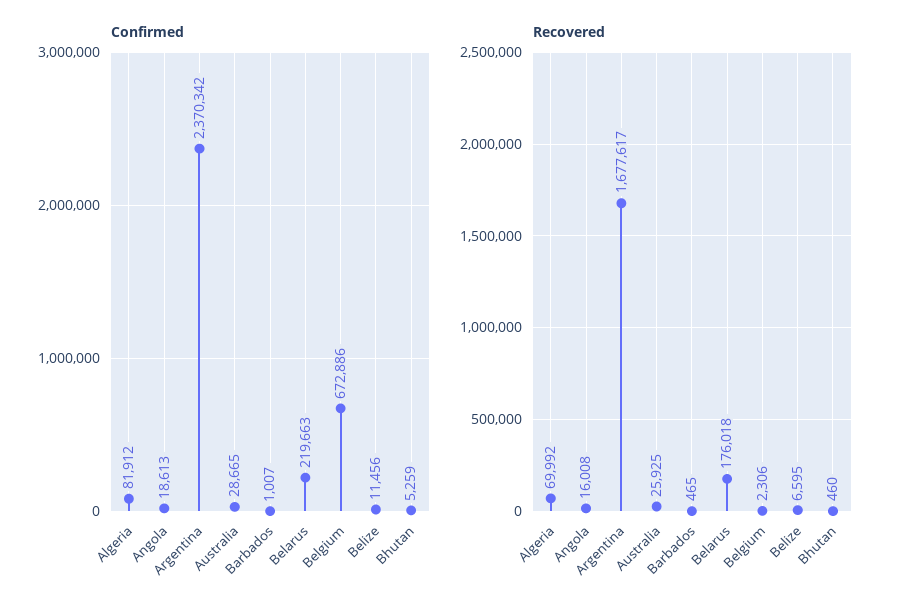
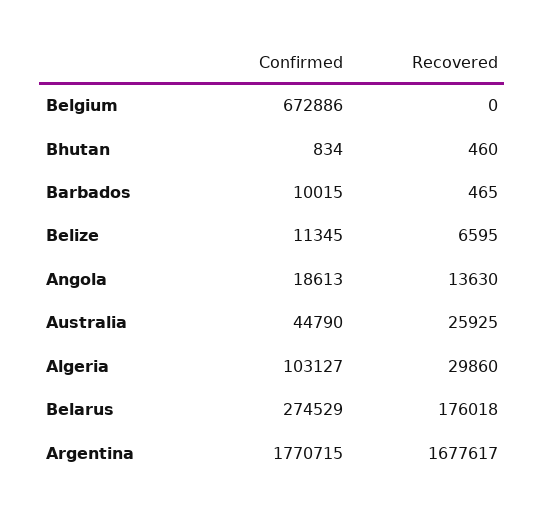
Confirmed, Algeria: 81912 -> 103127
Confirmed, Argentina: 2370342 -> 1770715
Confirmed, Australia: 28665 -> 44790
Confirmed, Barbados: 1007 -> 10015
Confirmed, Belarus: 219663 -> 274529
Confirmed, Belize: 11456 -> 11345
Confirmed, Bhutan: 5259 -> 834
Recovered, Algeria: 69992 -> 29860
Recovered, Angola: 16008 -> 13630
Recovered, Belgium: 2306 -> 0

